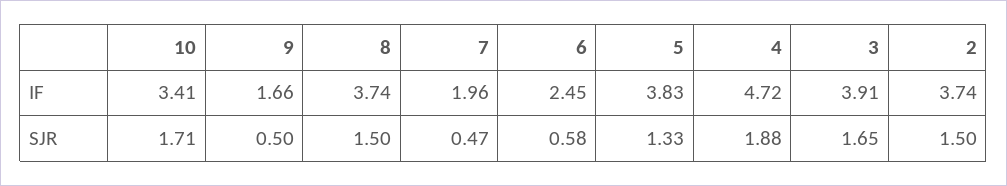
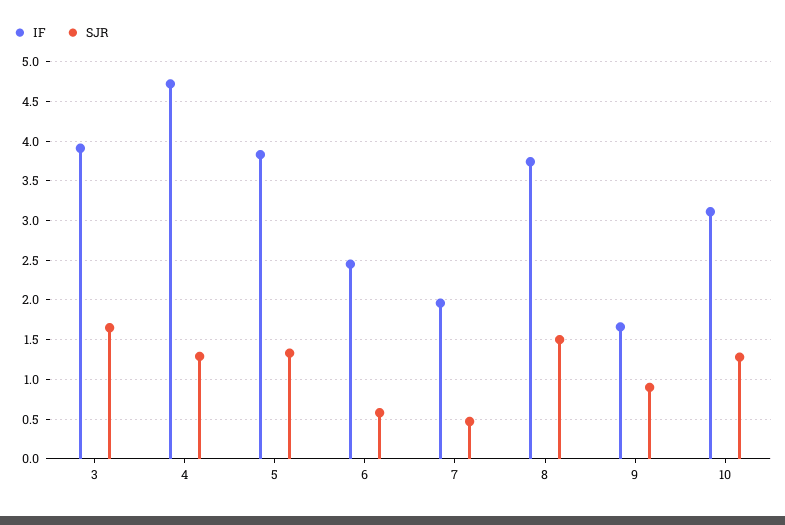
IF, 10: 3.41 -> 3.1
IF, 2: 3.74 -> none
SJR, 10: 1.71 -> 1.3
SJR, 9: 0.5 -> 0.9
SJR, 4: 1.88 -> 1.3
SJR, 2: 1.5 -> none

